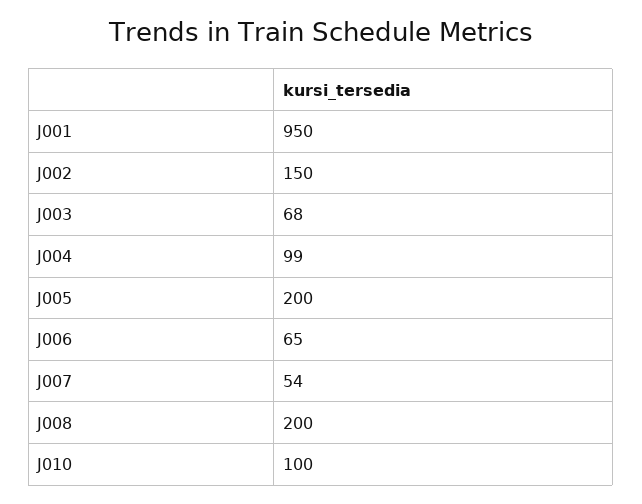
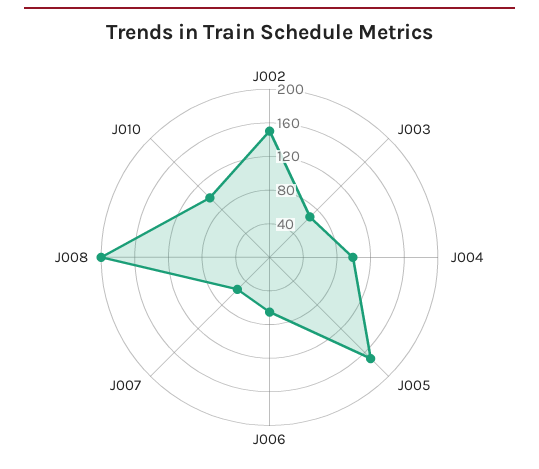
J001: 950 -> none
J005: 200 -> 170

